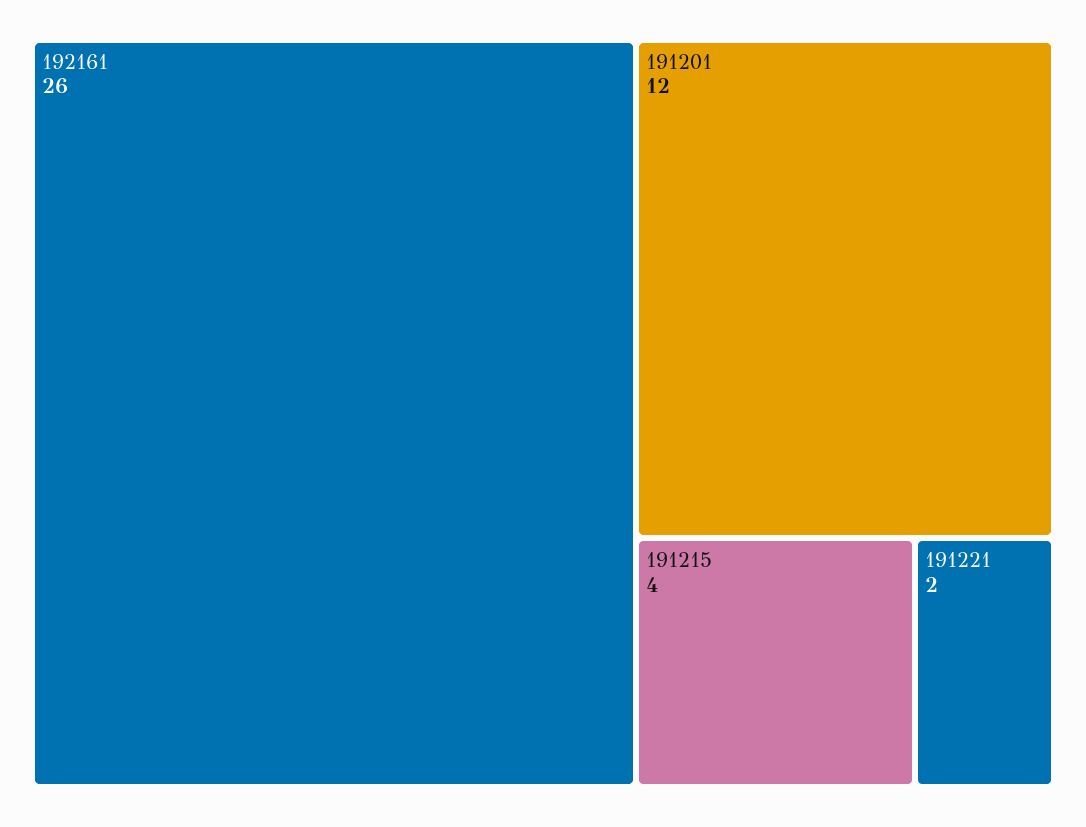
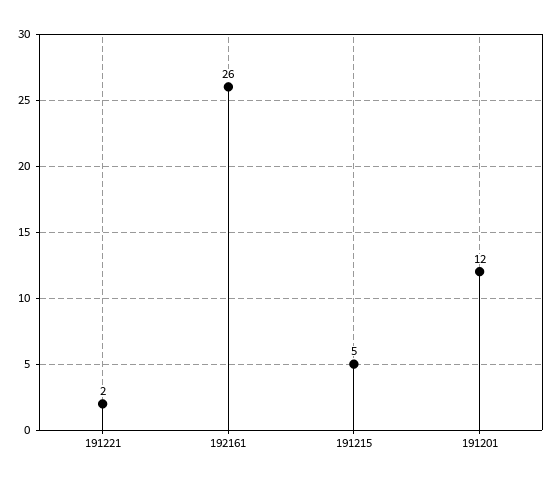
191215: 4 -> 5

